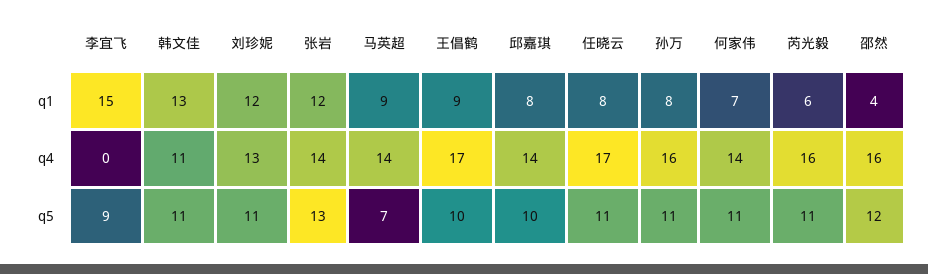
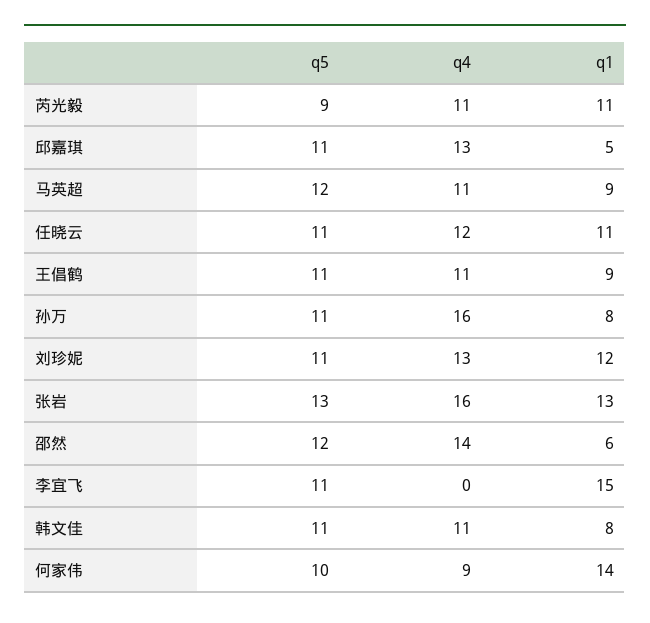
韩文佳, q1: 13 -> 8
张岩, q1: 12 -> 13
邱嘉琪, q1: 8 -> 5
任晓云, q1: 8 -> 11
何家伟, q1: 7 -> 14
芮光毅, q1: 6 -> 11
邵然, q1: 4 -> 6
张岩, q4: 14 -> 16
马英超, q4: 14 -> 11
王倡鹤, q4: 17 -> 11
邱嘉琪, q4: 14 -> 13
任晓云, q4: 17 -> 12
何家伟, q4: 14 -> 9
芮光毅, q4: 16 -> 11
邵然, q4: 16 -> 14
李宜飞, q5: 9 -> 11
马英超, q5: 7 -> 12
王倡鹤, q5: 10 -> 11
邱嘉琪, q5: 10 -> 11
何家伟, q5: 11 -> 10
芮光毅, q5: 11 -> 9

